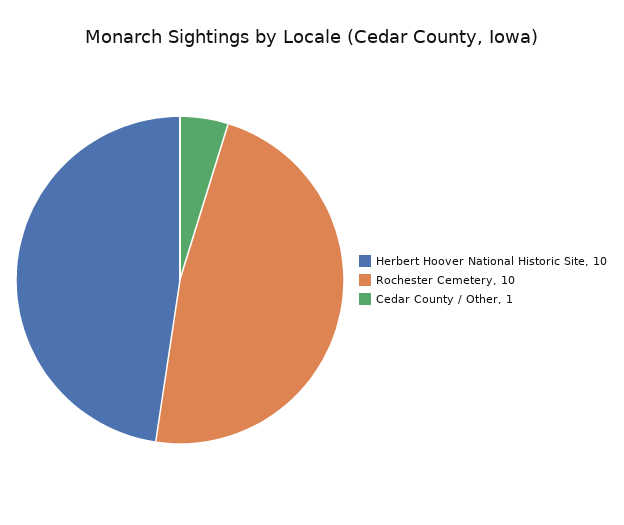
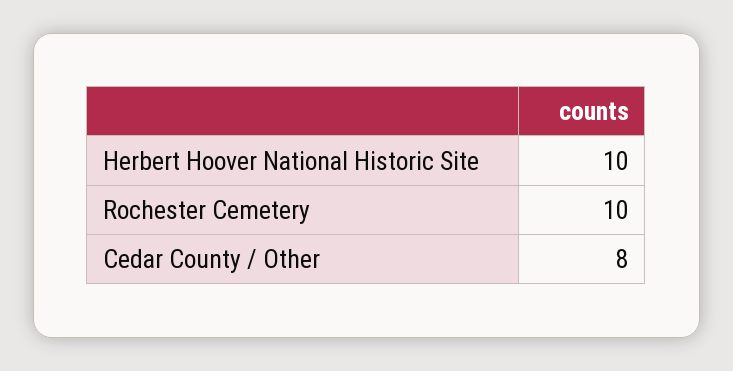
Cedar County / Other: 1 -> 8

